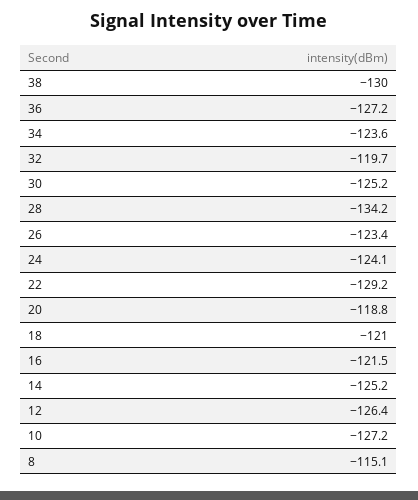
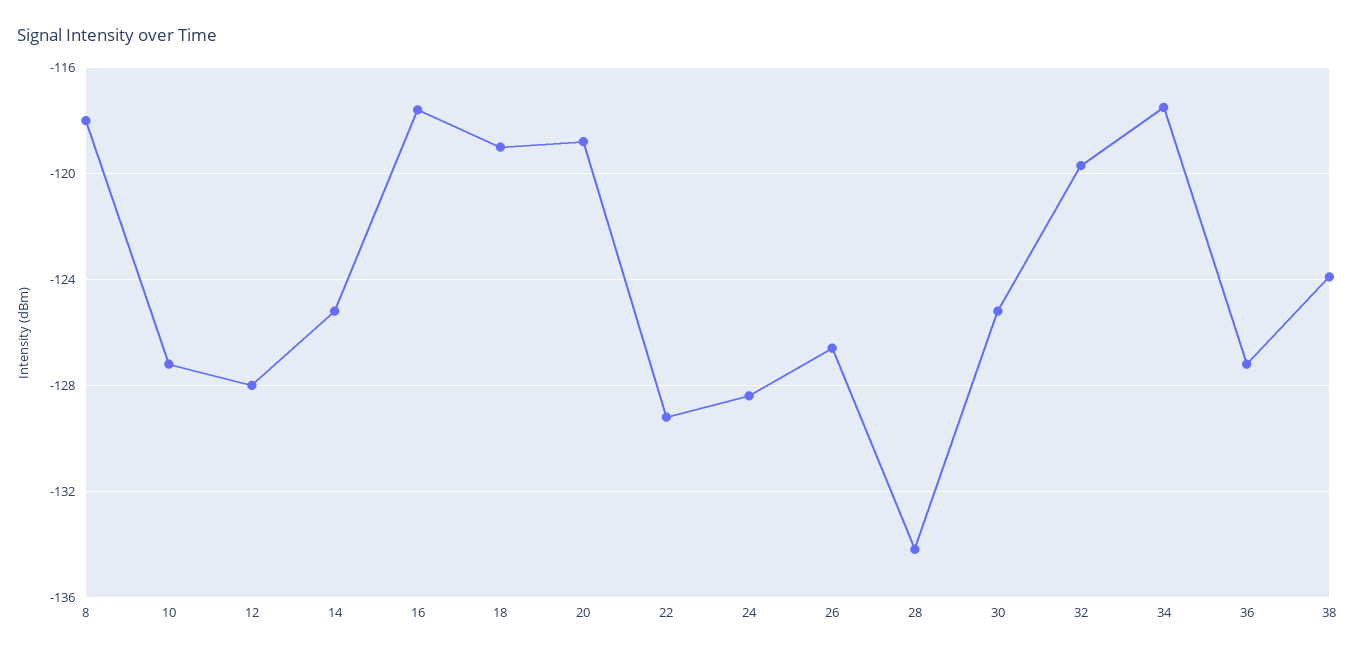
38: -130 -> -124
34: -123.6 -> -117.5
26: -123.4 -> -126.5
24: -124.1 -> -128.5
18: -121 -> -119
16: -121.5 -> -117.5
12: -126.4 -> -128
8: -115.1 -> -118

